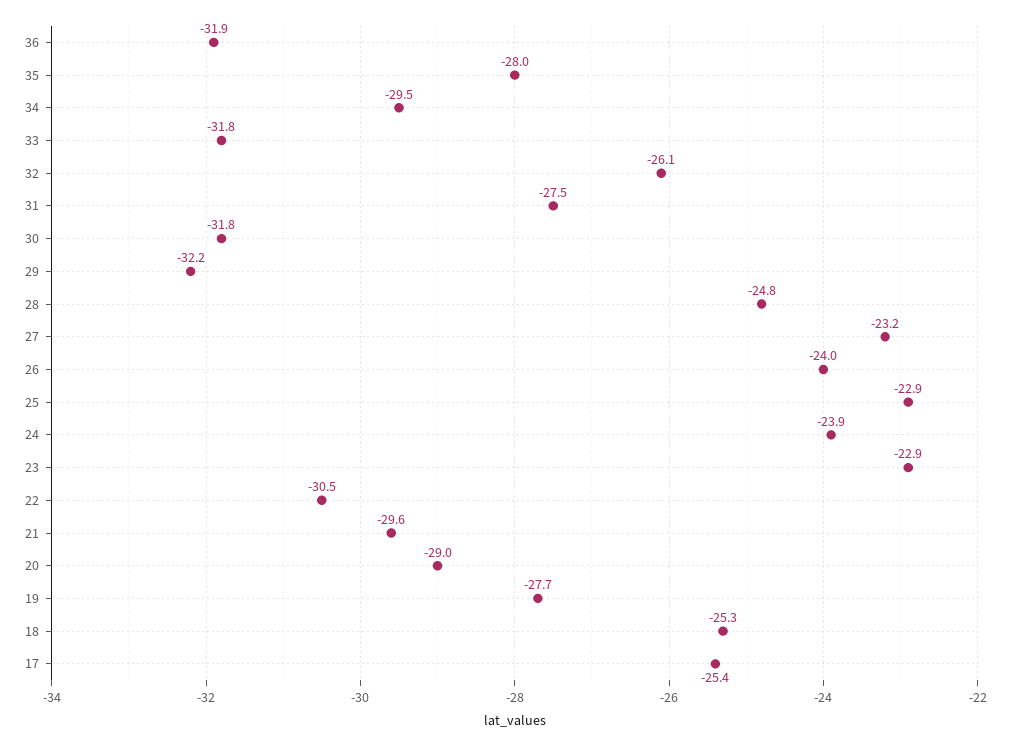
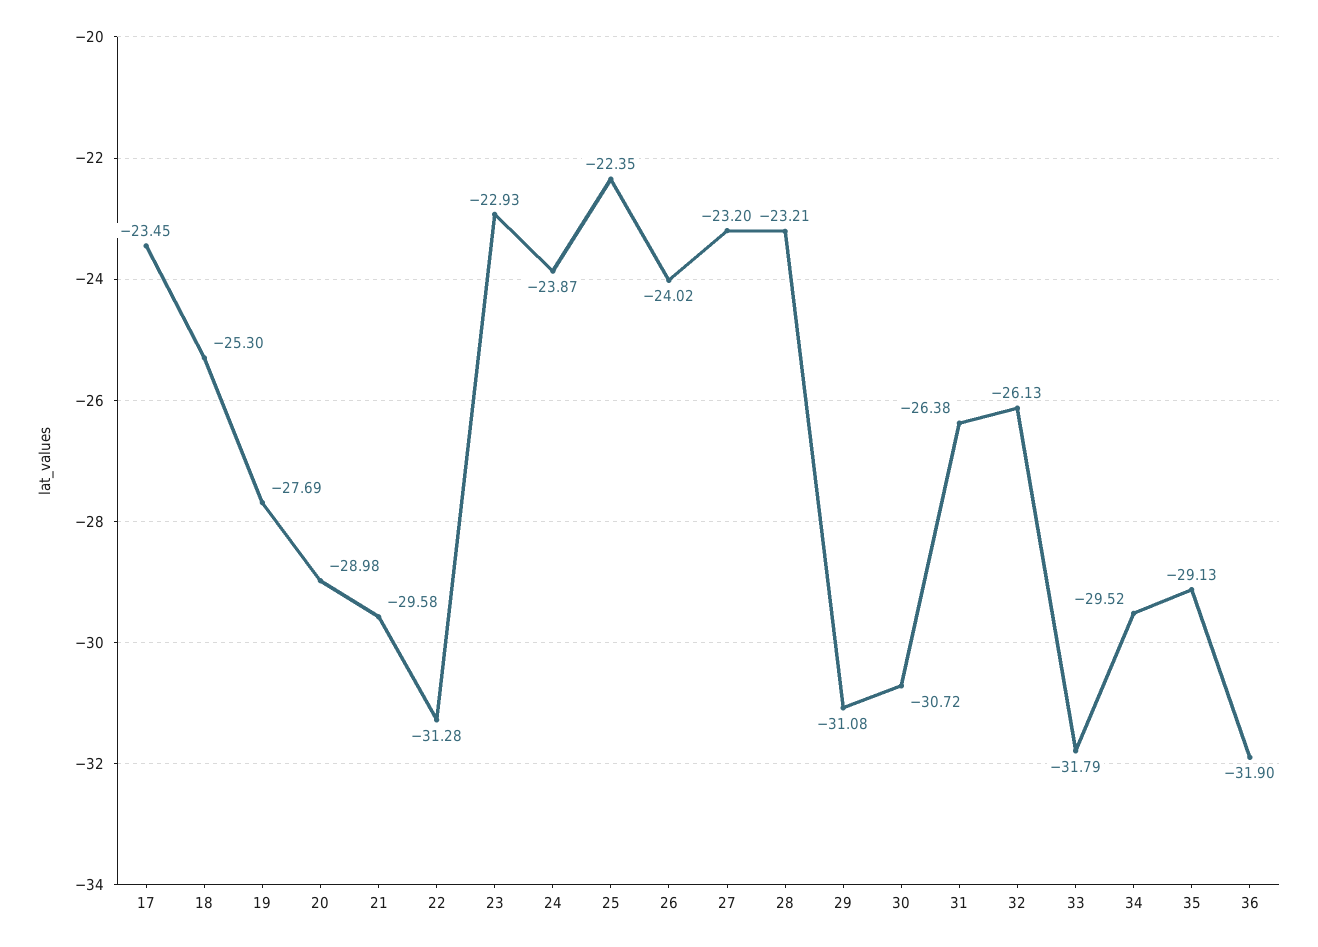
35: -28 -> -29.13
31: -27.5 -> -26.38
30: -31.8 -> -30.72
29: -32.2 -> -31.08
28: -24.8 -> -23.21
25: -22.9 -> -22.35
22: -30.5 -> -31.28
17: -25.4 -> -23.45

